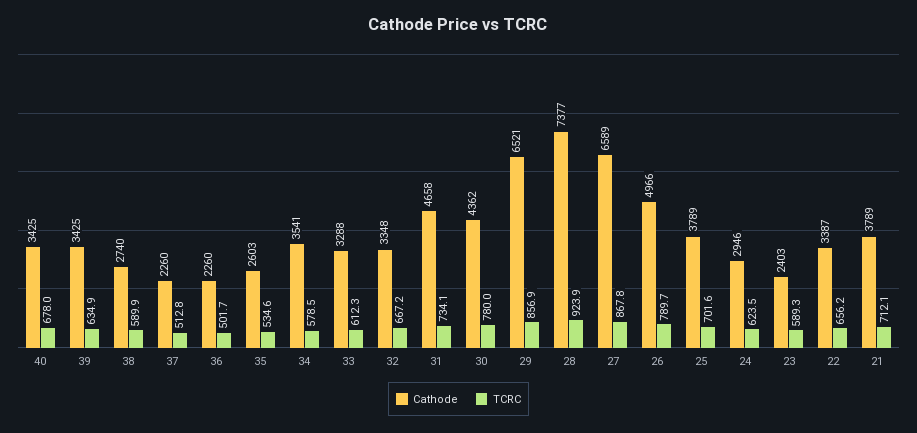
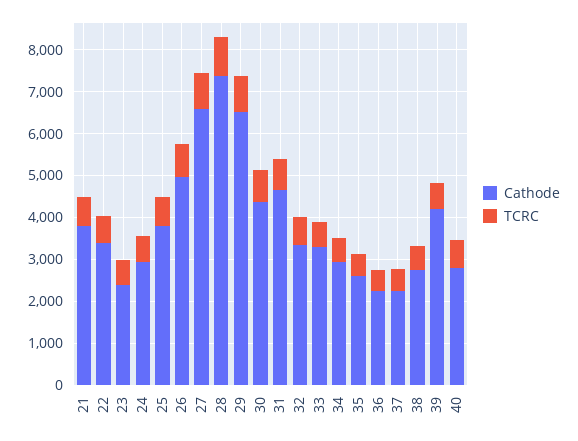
Cathode, 40: 3425 -> 2800
Cathode, 39: 3425 -> 4200
Cathode, 34: 3541 -> 3000

